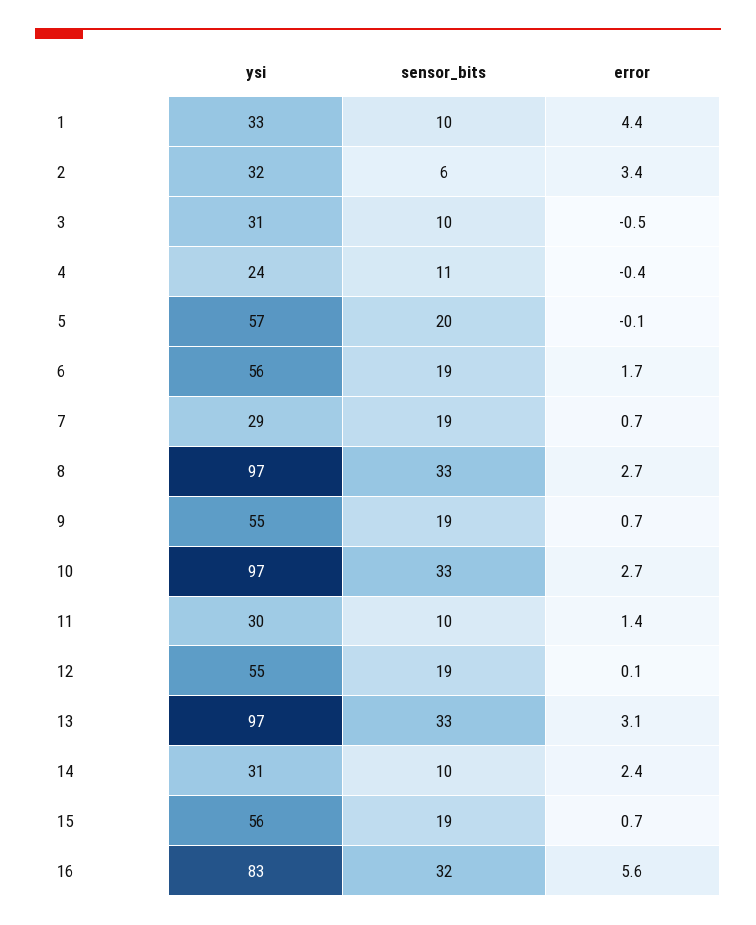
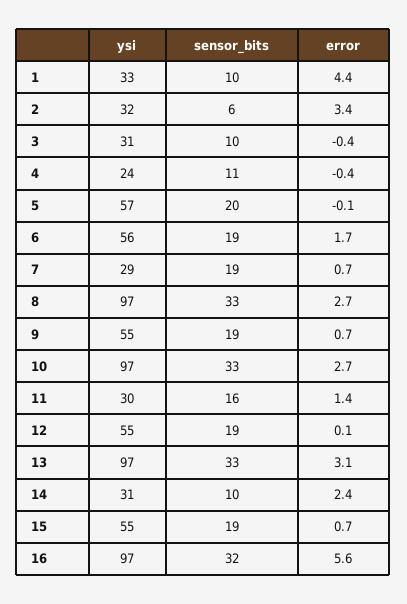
error, 3: -0.5 -> -0.4
sensor_bits, 11: 10 -> 16
ysi, 15: 56 -> 55
ysi, 16: 83 -> 97

